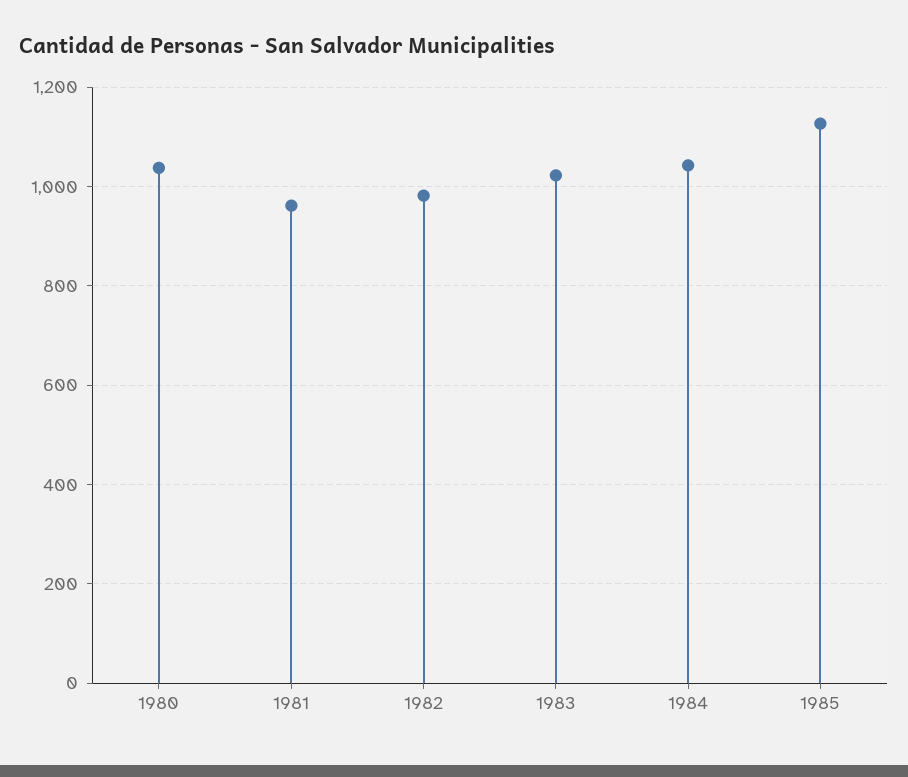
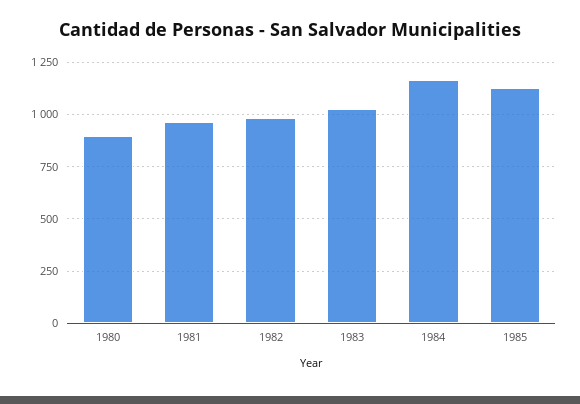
1980: 1040 -> 900
1984: 1040 -> 1150

